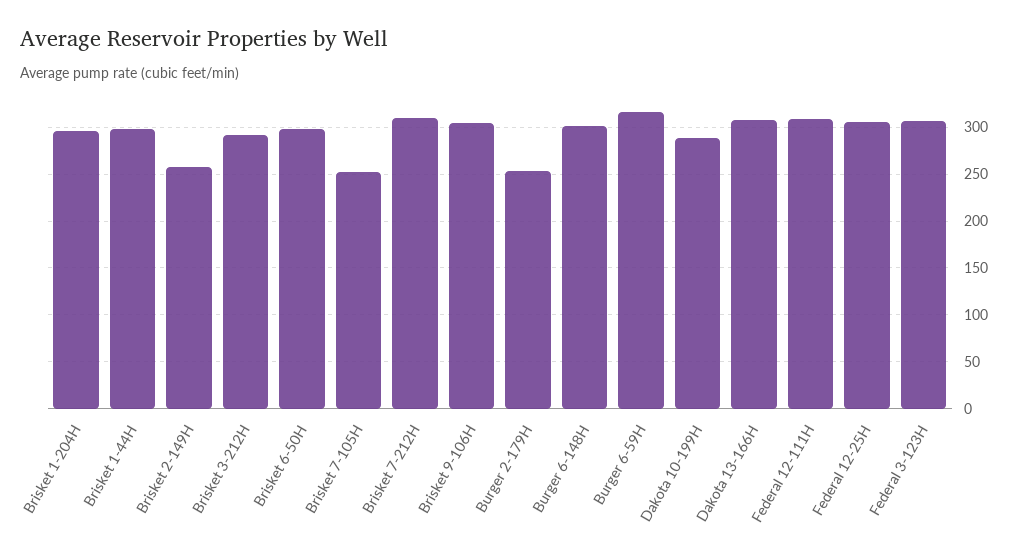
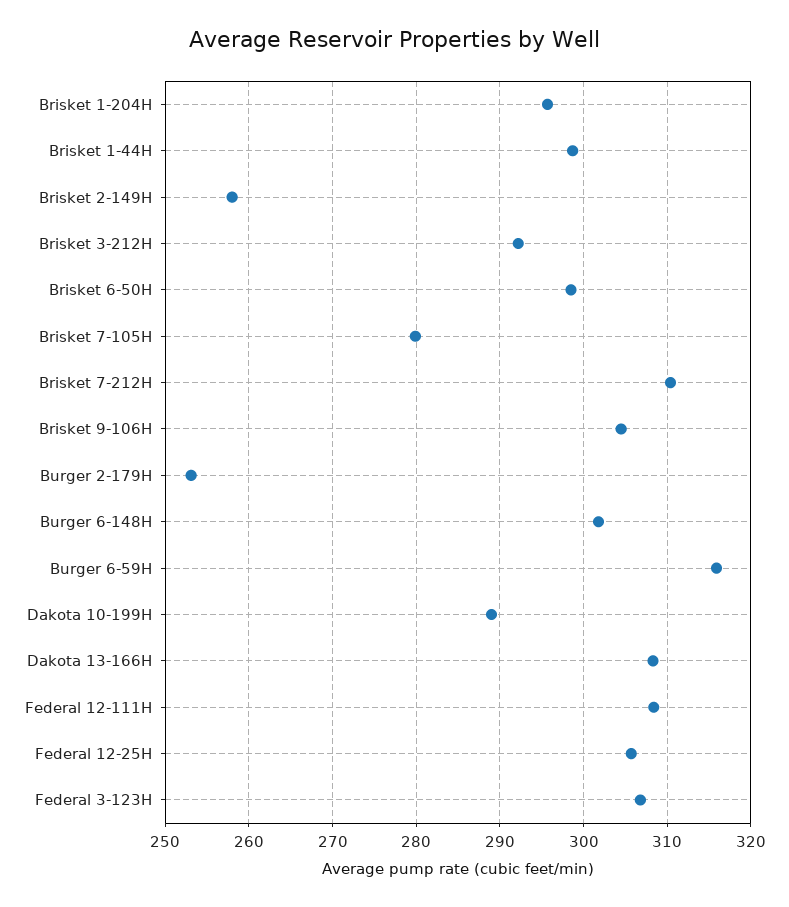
Brisket 7-105H: 250 -> 280

